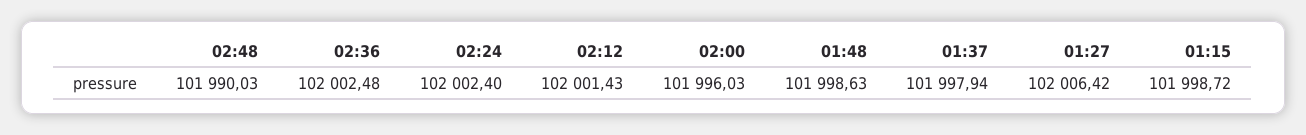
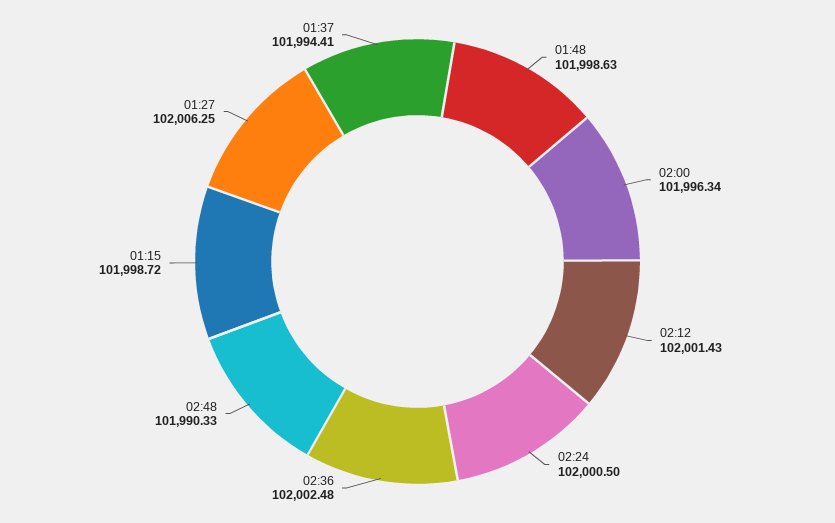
02:48: 101990.03 -> 101990.33
02:24: 102002.4 -> 102000.5
02:00: 101996.03 -> 101996.34
01:37: 101997.94 -> 101994.41
01:27: 102006.42 -> 102006.25

